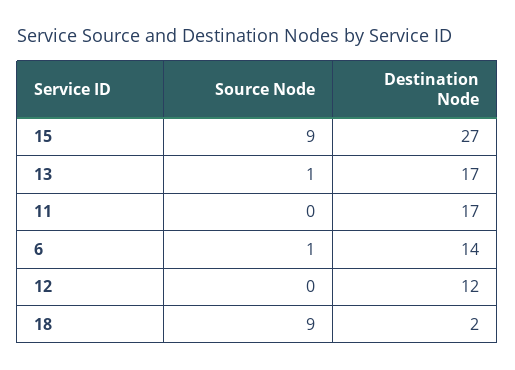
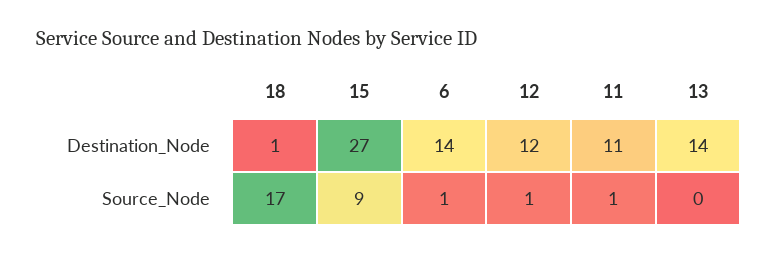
Source Node, 13: 1 -> 0
Destination Node, 13: 17 -> 14
Source Node, 11: 0 -> 1
Destination Node, 11: 17 -> 11
Source Node, 12: 0 -> 1
Source Node, 18: 9 -> 17
Destination Node, 18: 2 -> 1

